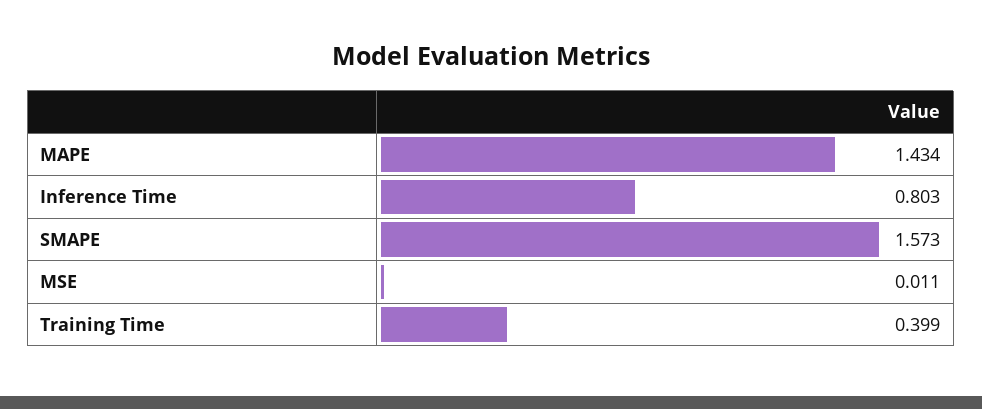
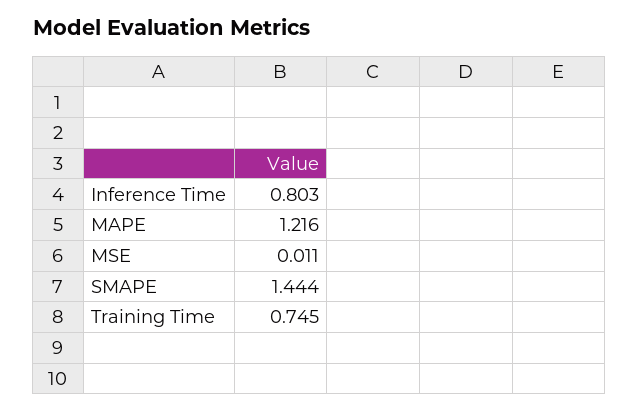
MAPE: 1.434 -> 1.216
SMAPE: 1.573 -> 1.444
Training Time: 0.399 -> 0.745

